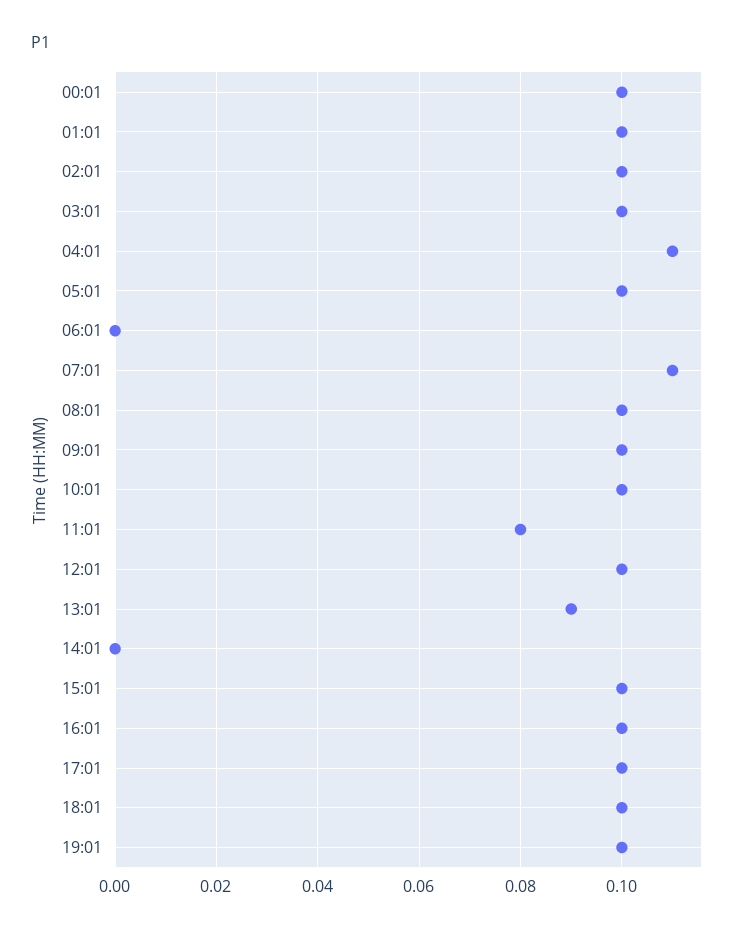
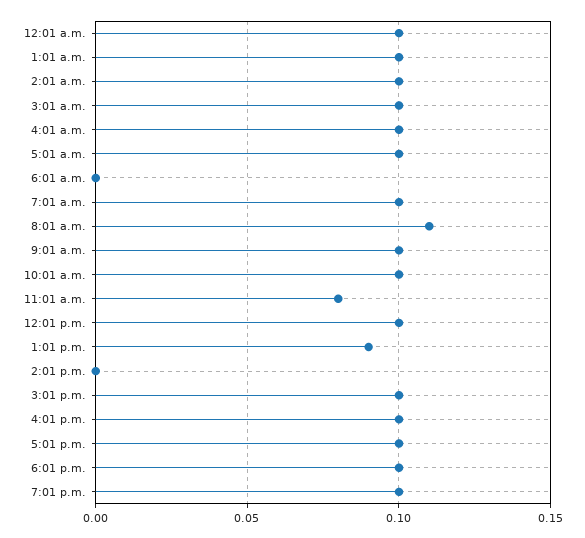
04:01: 0.11 -> 0.1
07:01: 0.11 -> 0.1
08:01: 0.1 -> 0.11

